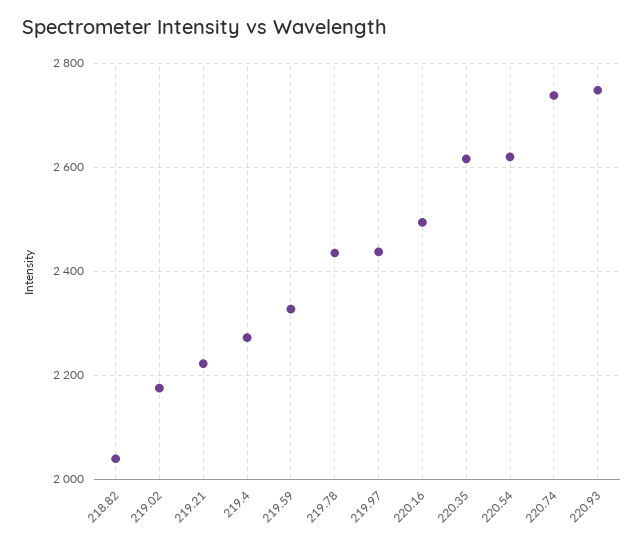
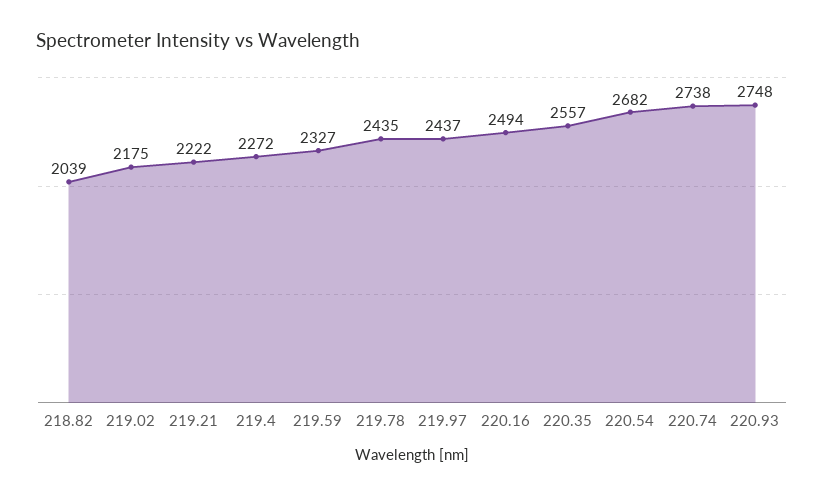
220.35: 2620 -> 2557
220.54: 2620 -> 2682

